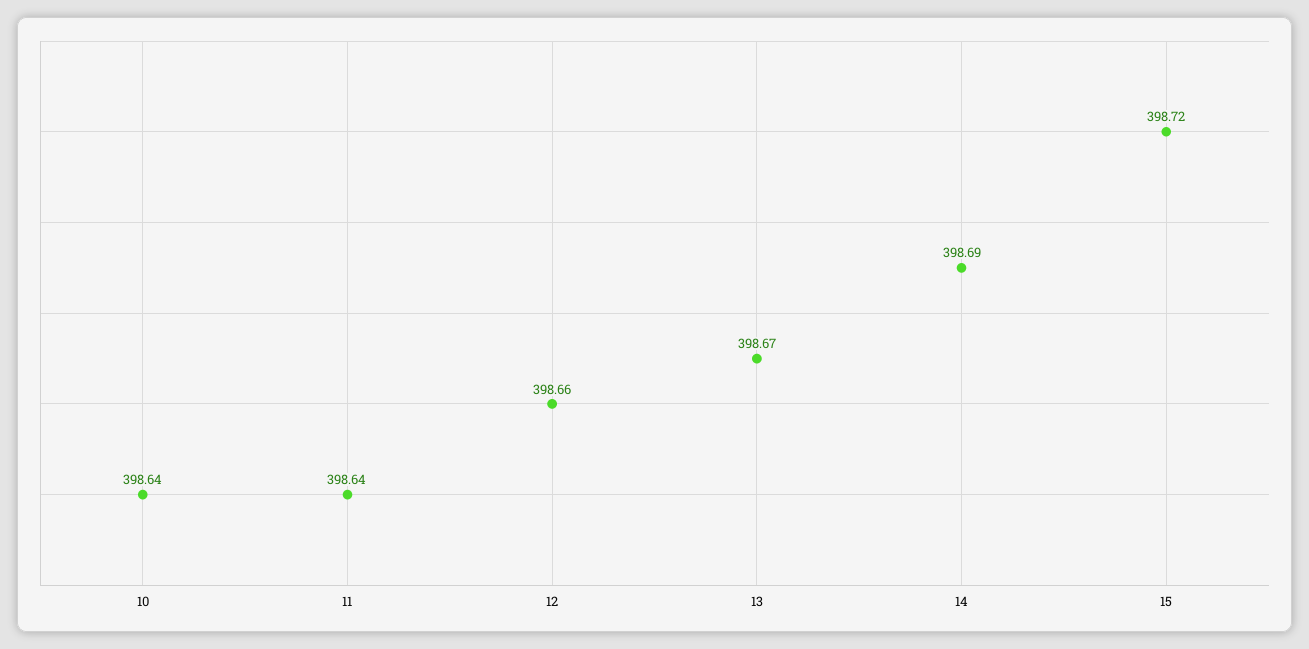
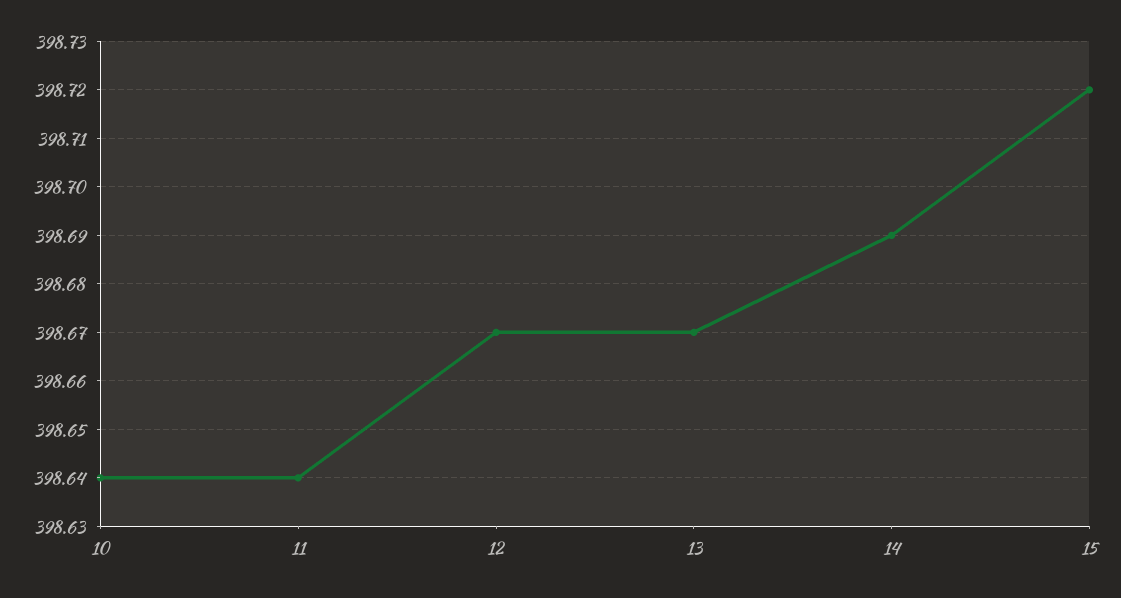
12: 398.66 -> 398.67

